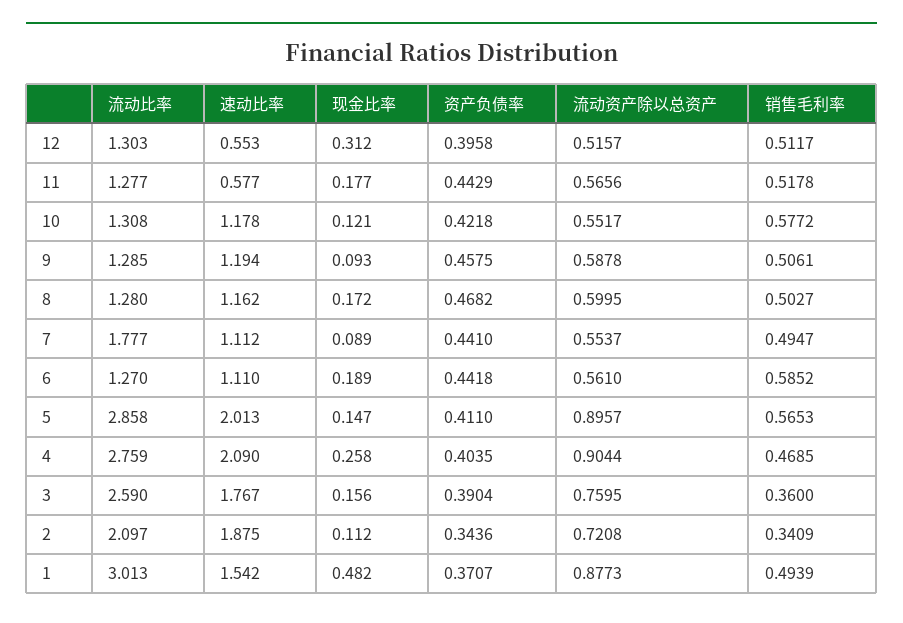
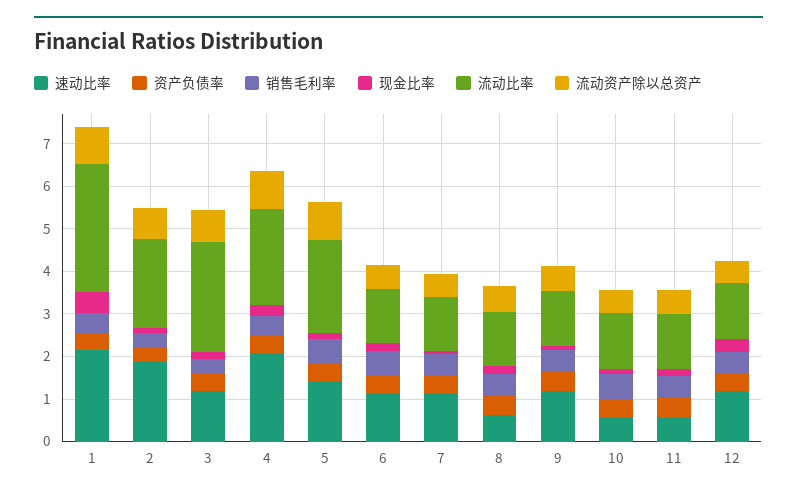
速动比率, 12: 0.553 -> 1.2
速动比率, 10: 1.178 -> 0.6
速动比率, 8: 1.162 -> 0.6
流动比率, 7: 1.777 -> 1.2
流动比率, 5: 2.858 -> 2.2
速动比率, 5: 2.013 -> 1.4
流动比率, 4: 2.759 -> 2.2
速动比率, 3: 1.767 -> 1.2
速动比率, 1: 1.542 -> 2.2

